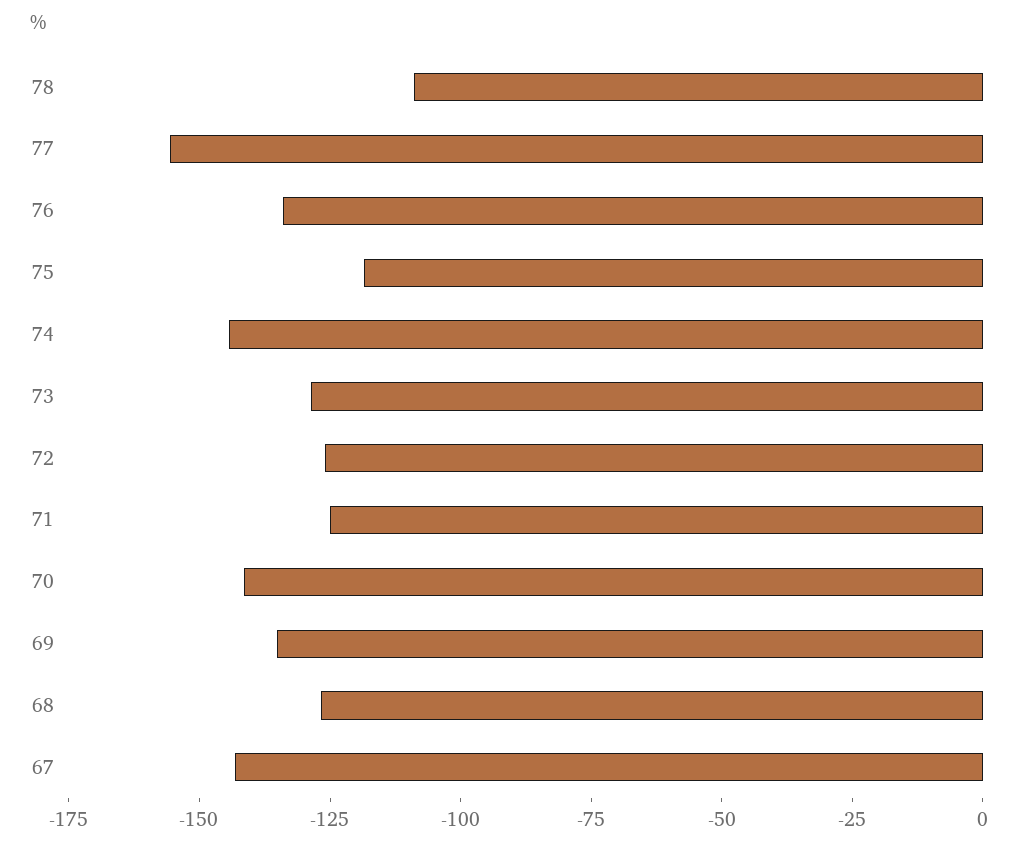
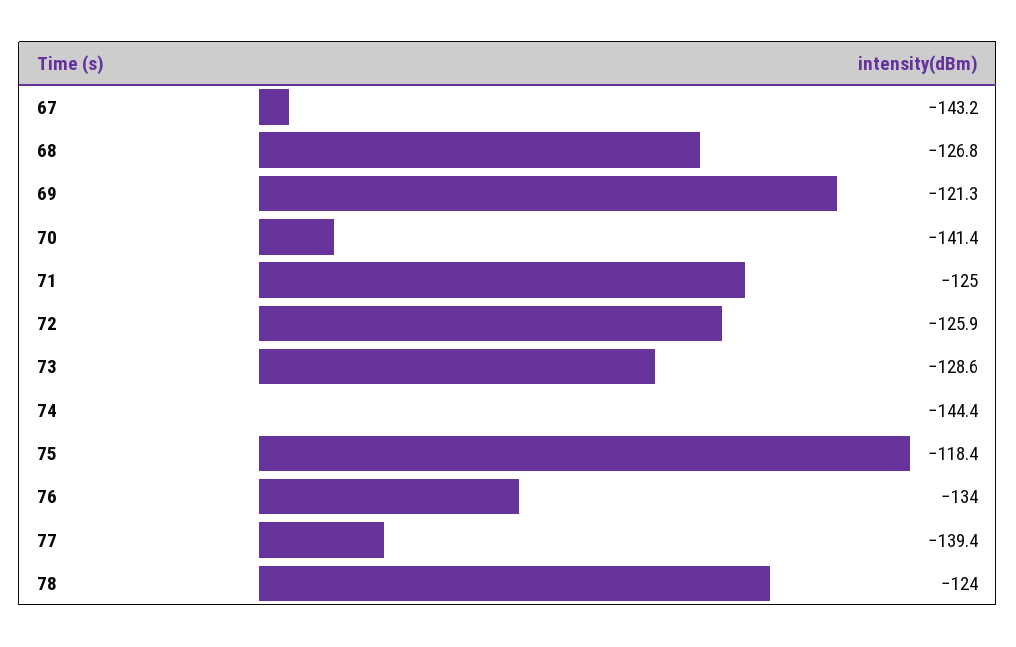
78: -110 -> -124
77: -155 -> -139.4
69: -135 -> -121.3

